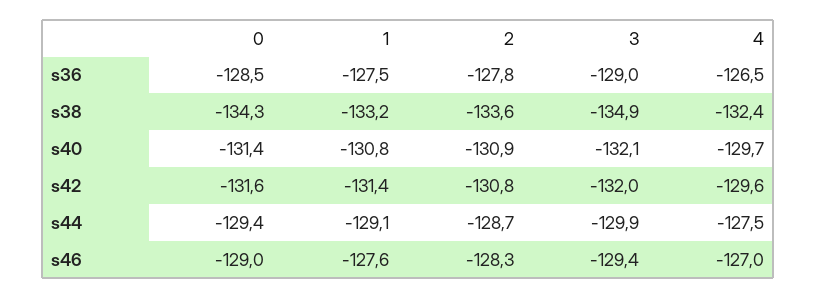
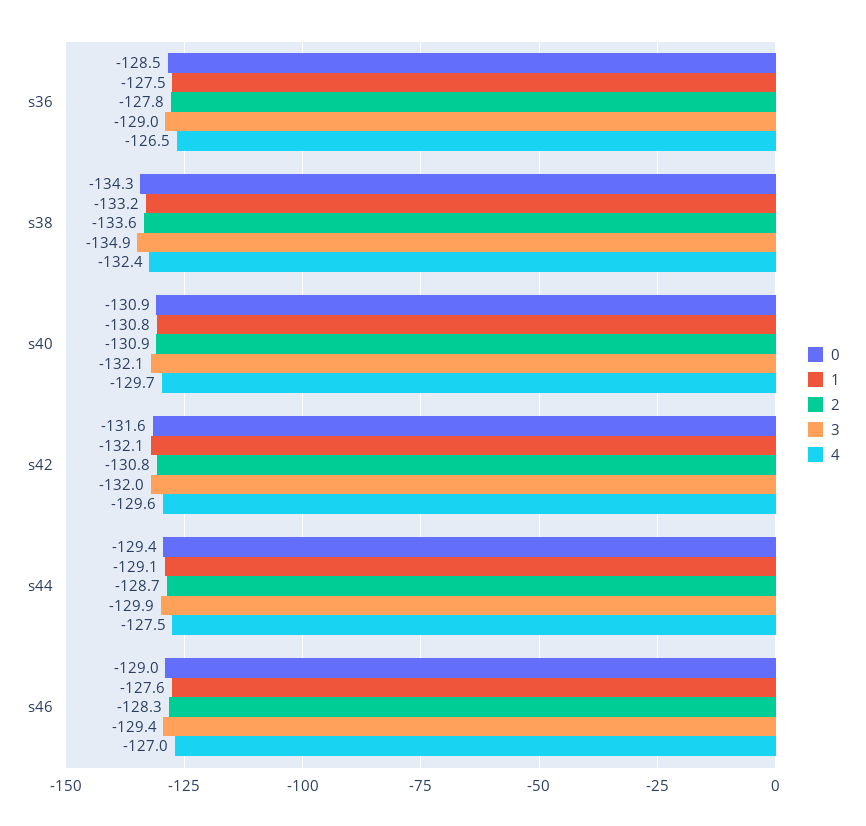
0, s40: -131.4 -> -130.9
1, s42: -131.4 -> -132.1

